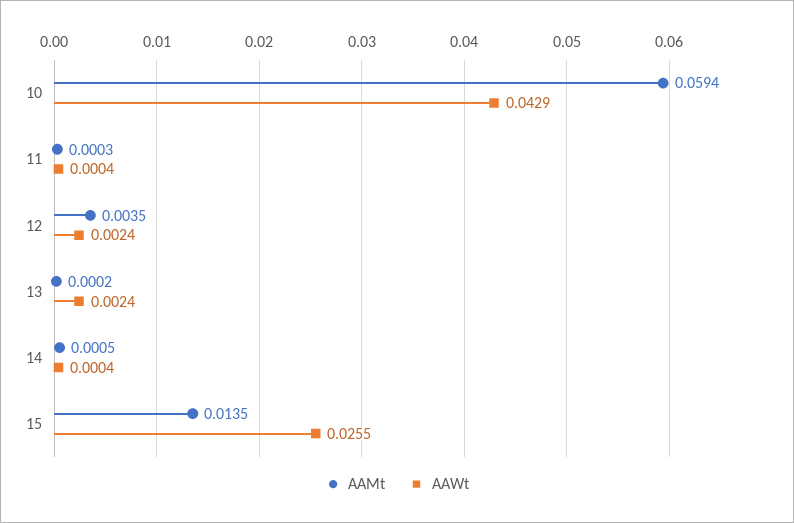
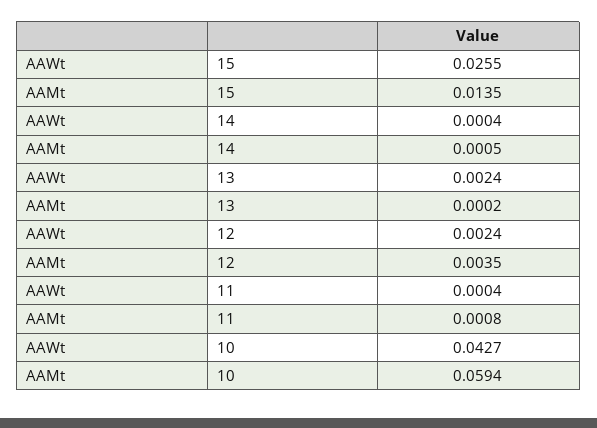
AAWt, 10: 0.0429 -> 0.0427
AAMt, 11: 0.0003 -> 0.0008

